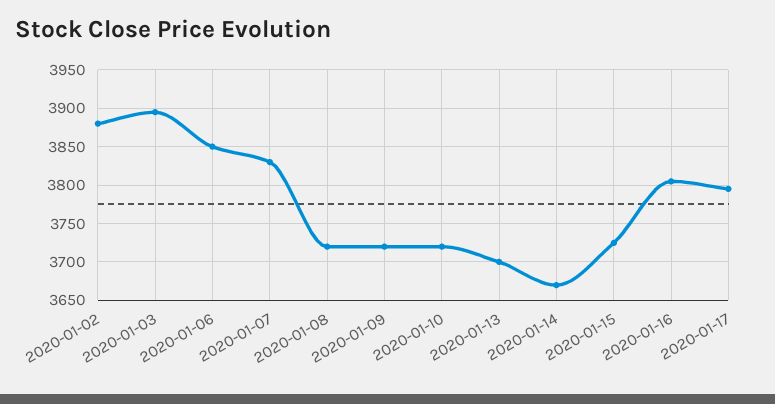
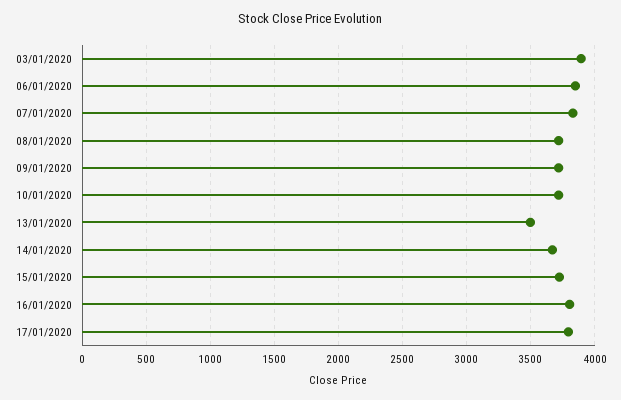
2020-01-02: 3880 -> none
2020-01-13: 3700 -> 3500

